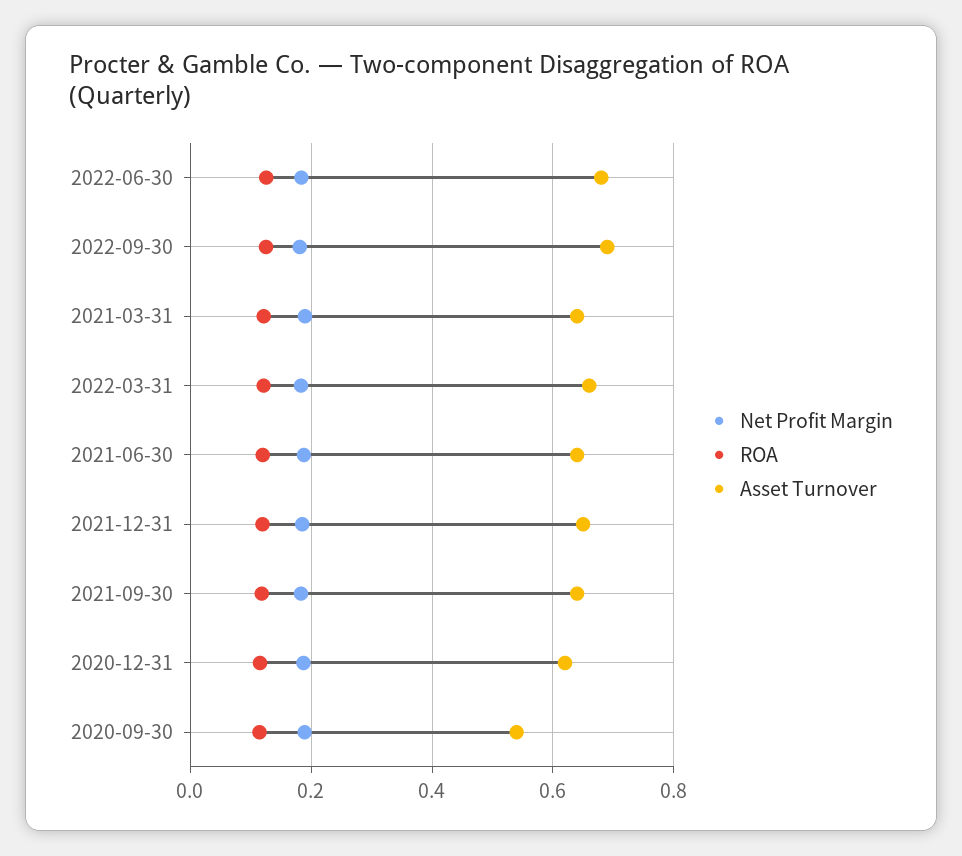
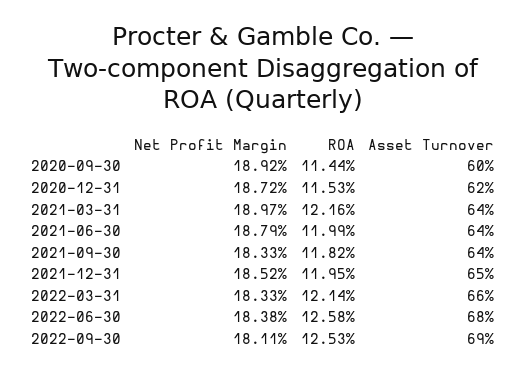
Asset Turnover, 2020-09-30: 0.54 -> 0.6

